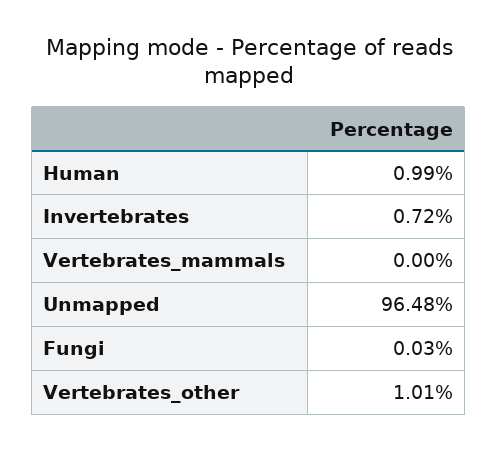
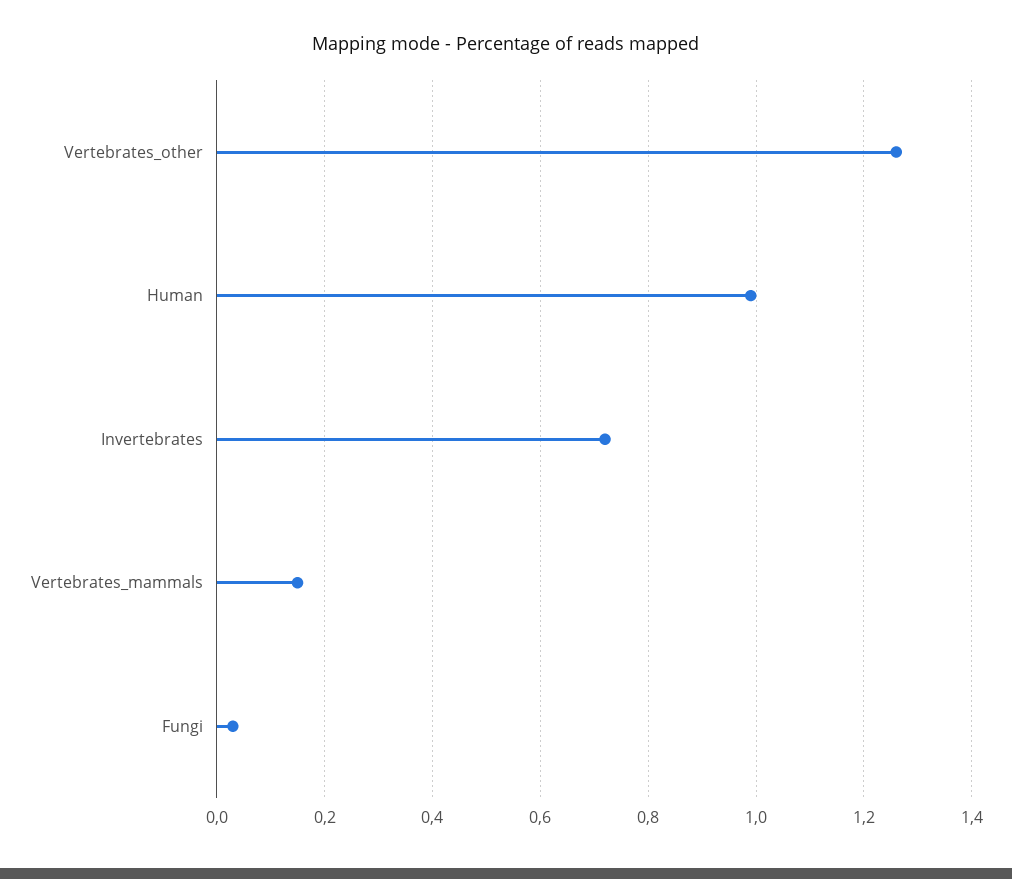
Vertebrates_mammals: 0 -> 0.15
Unmapped: 96.48 -> none
Vertebrates_other: 1.01 -> 1.25

